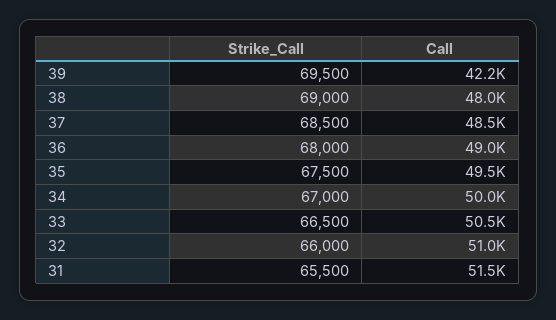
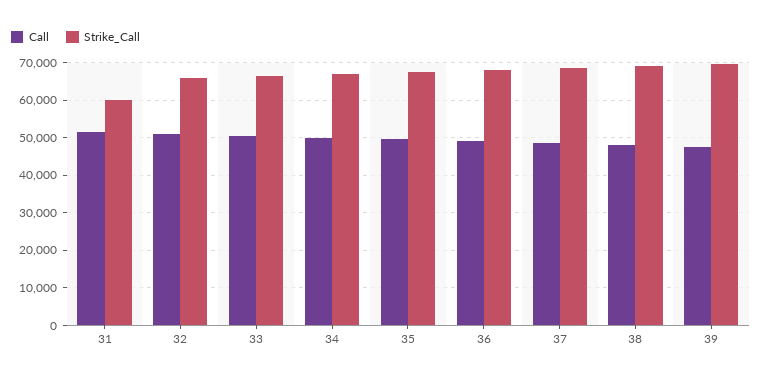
Call, 39: 42200 -> 48000
Strike_Call, 31: 65500 -> 60000

